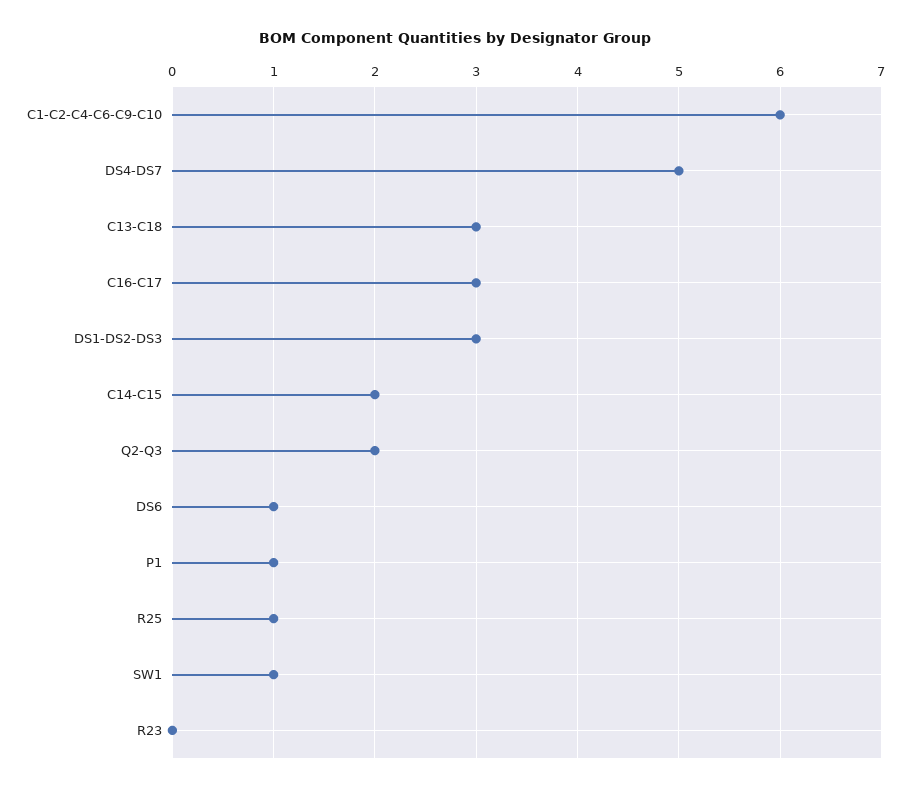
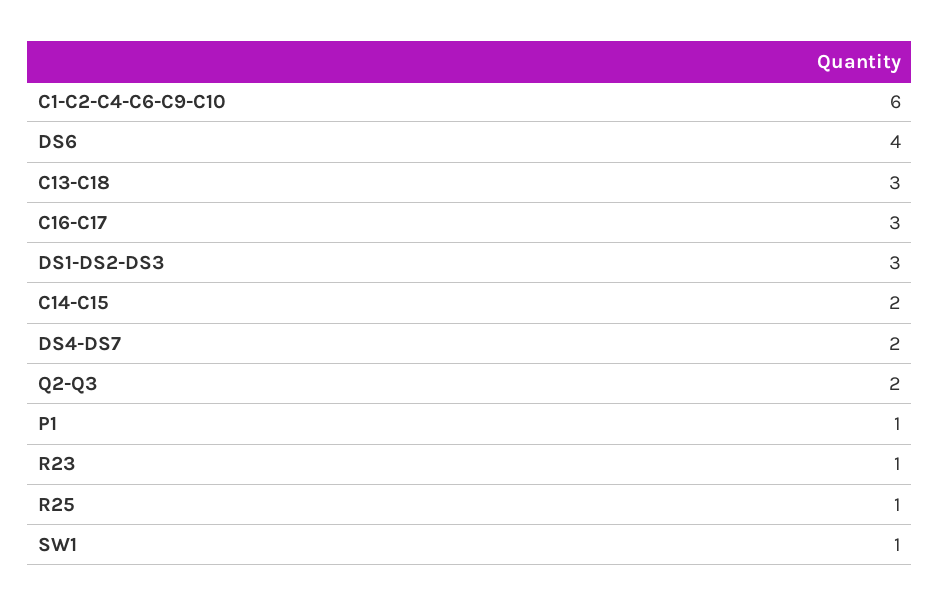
DS4-DS7: 5 -> 2
DS6: 1 -> 4
R23: 0 -> 1

